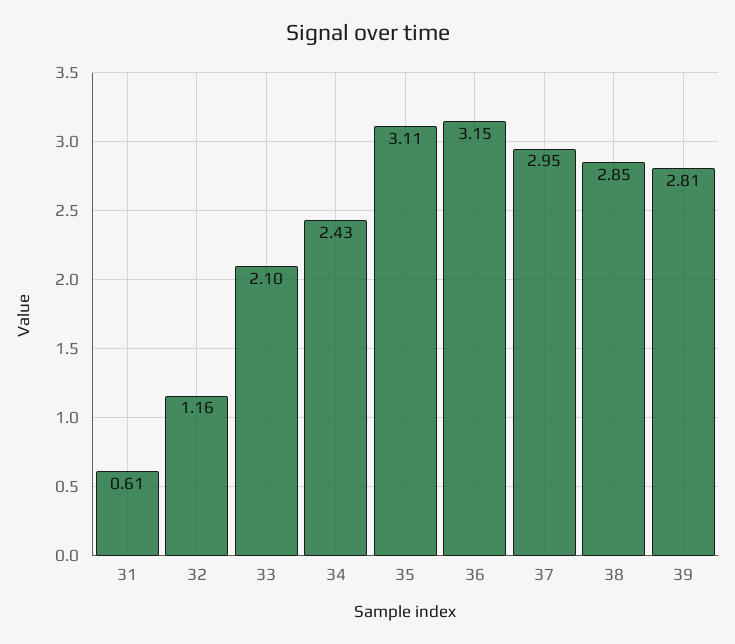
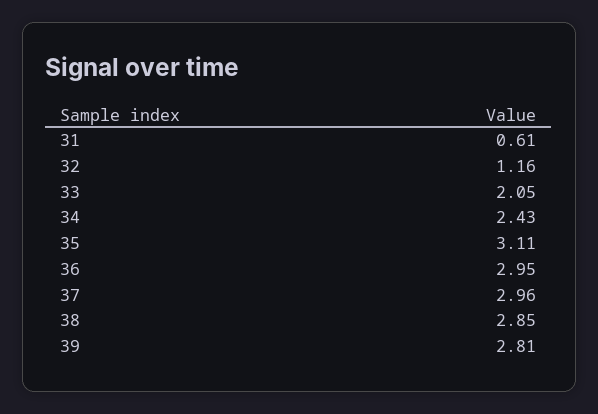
33: 2.1 -> 2.05
36: 3.15 -> 2.95
37: 2.95 -> 2.96

